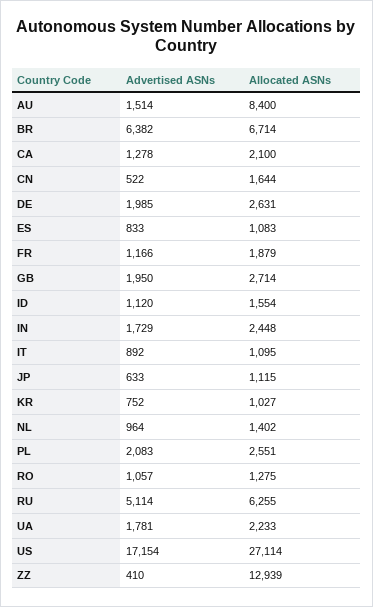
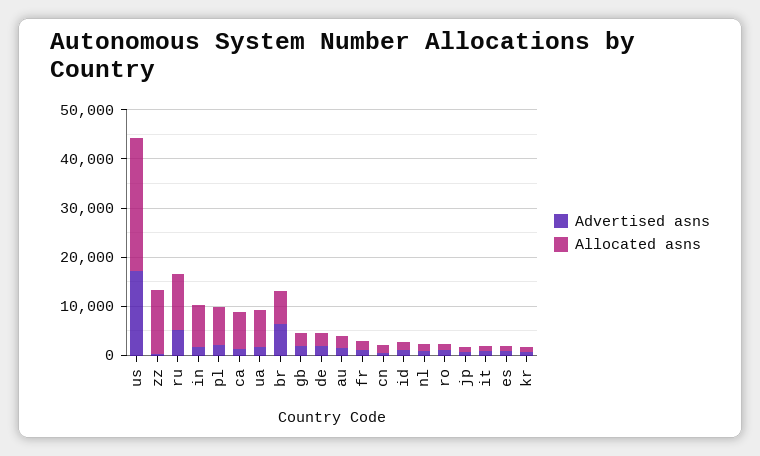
Allocated ASNs, AU: 8400 -> 2000
Allocated ASNs, CA: 2100 -> 8000
Allocated ASNs, IN: 2448 -> 8000
Allocated ASNs, PL: 2551 -> 8000
Allocated ASNs, RU: 6255 -> 12000
Allocated ASNs, UA: 2233 -> 8000

